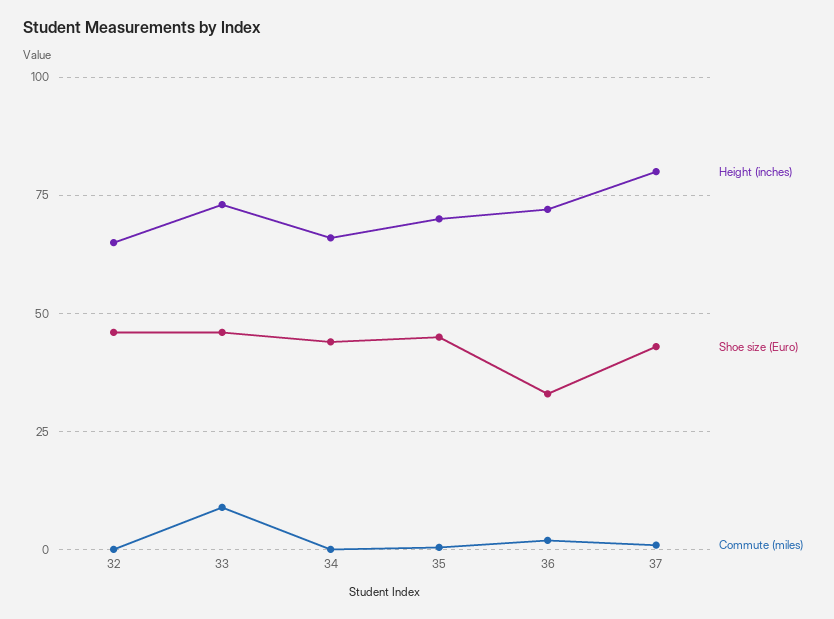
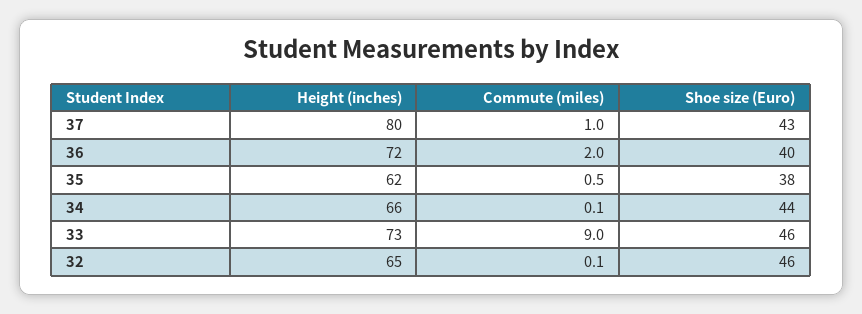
Height (inches), 35: 70 -> 62
Shoe size (Euro), 35: 45 -> 38
Shoe size (Euro), 36: 32.5 -> 40

